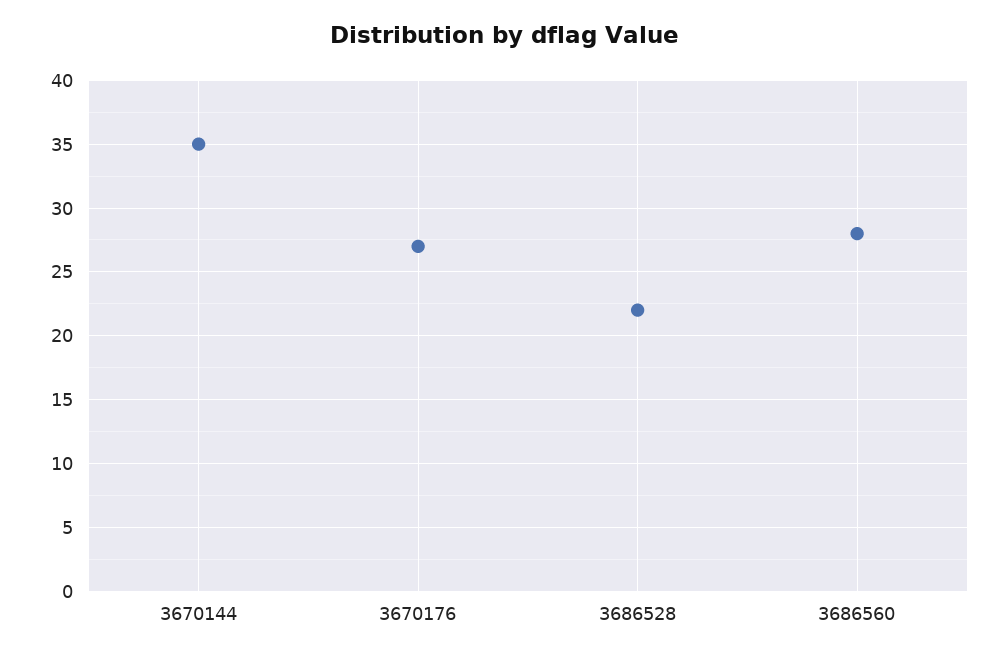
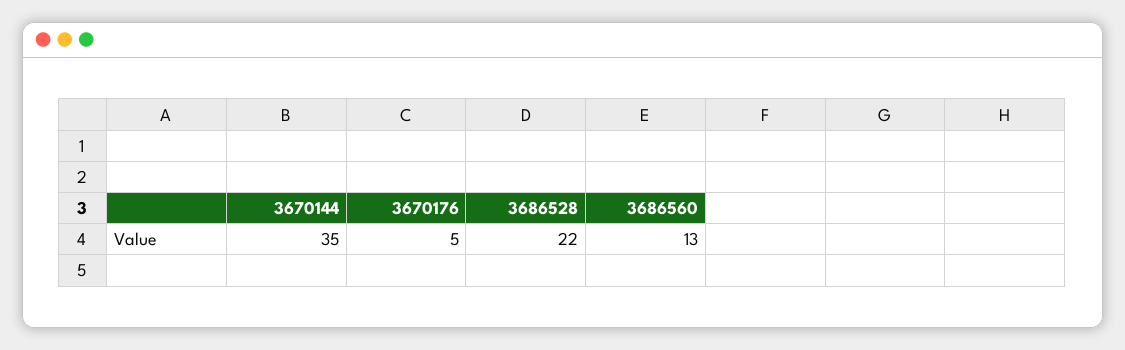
3670176: 27 -> 5
3686560: 28 -> 13

